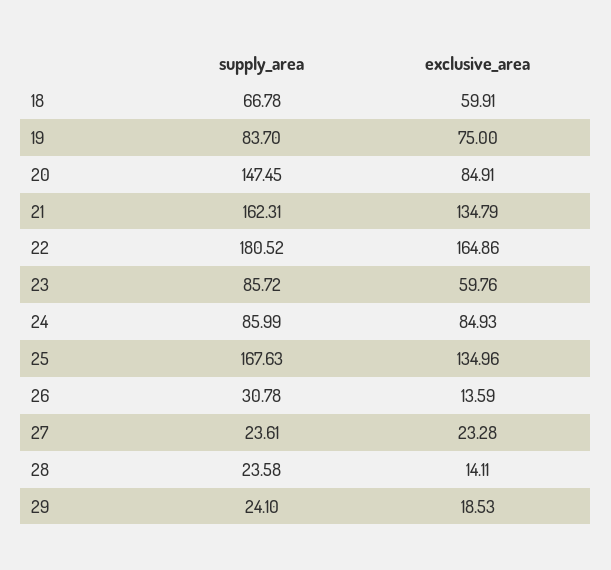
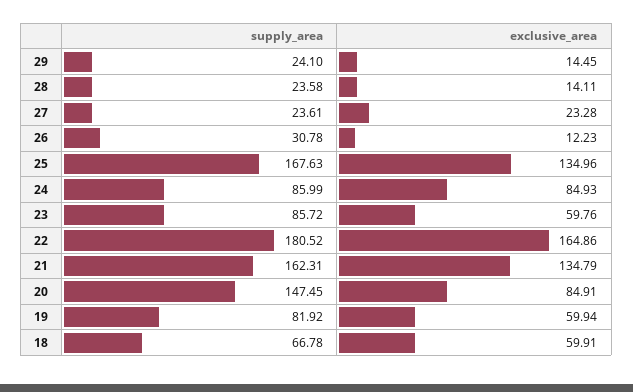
supply_area, 19: 83.7 -> 81.92
exclusive_area, 19: 75 -> 59.94
exclusive_area, 26: 13.59 -> 12.23
exclusive_area, 29: 18.53 -> 14.45

